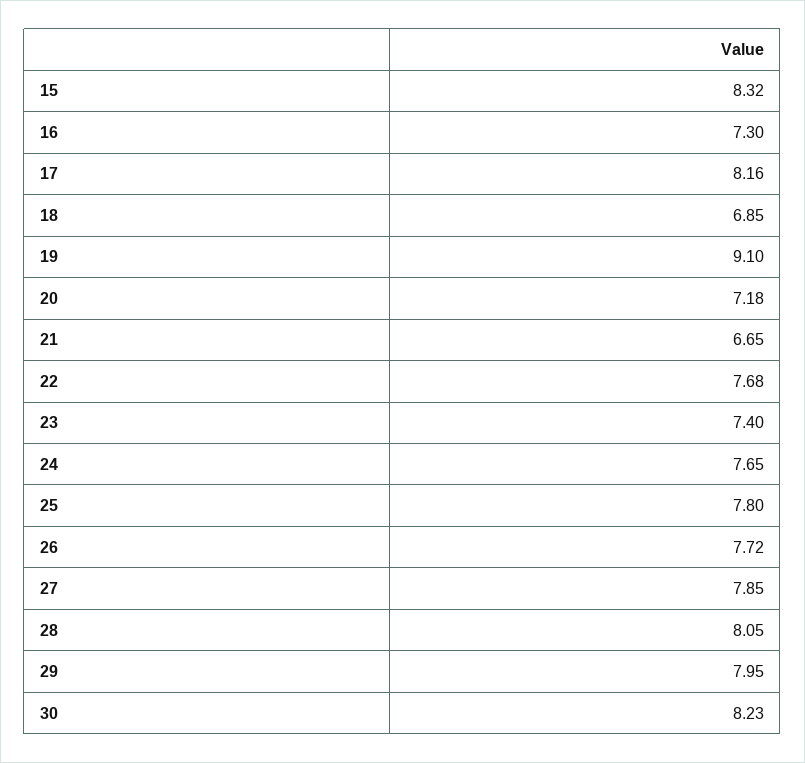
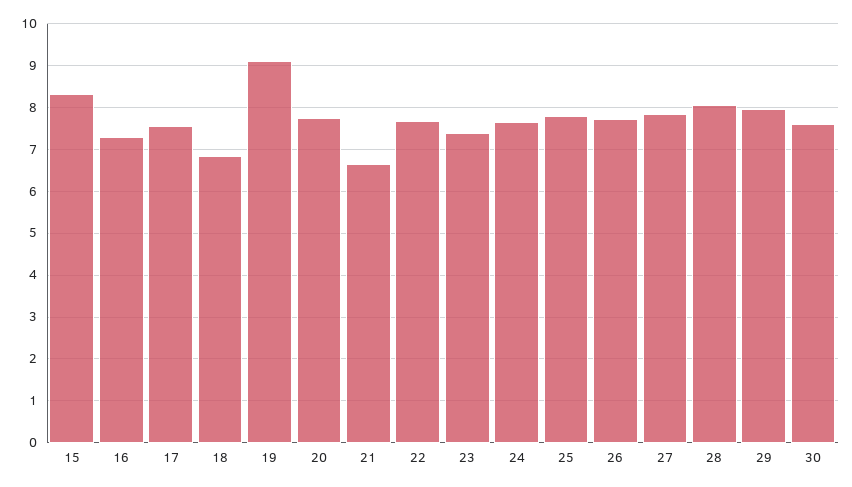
17: 8.16 -> 7.6
20: 7.18 -> 7.8
30: 8.23 -> 7.6

